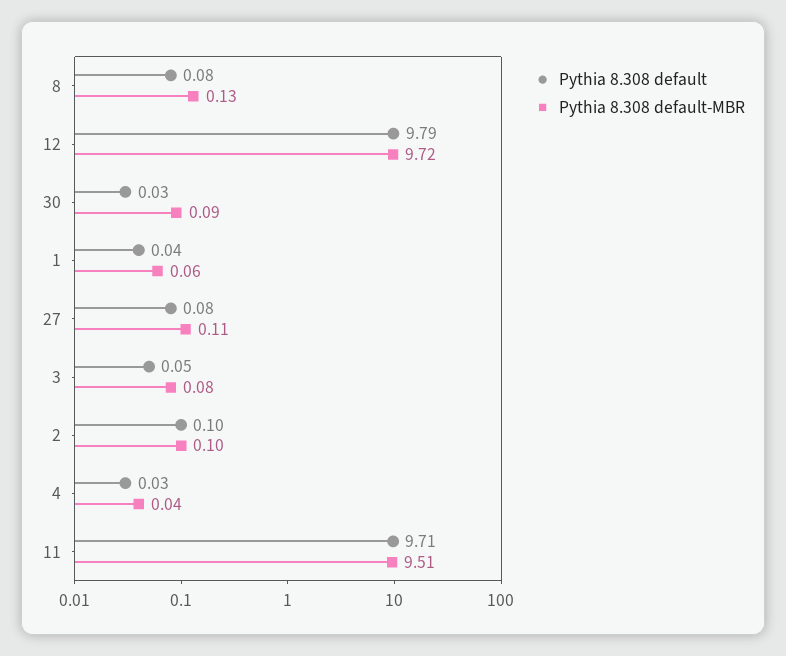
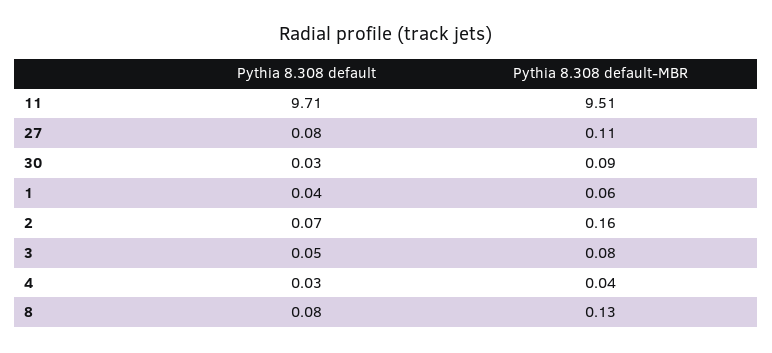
Pythia 8.308 default, 12: 9.79 -> none
Pythia 8.308 default-MBR, 12: 9.72 -> none
Pythia 8.308 default, 2: 0.1 -> 0.07
Pythia 8.308 default-MBR, 2: 0.1 -> 0.16

